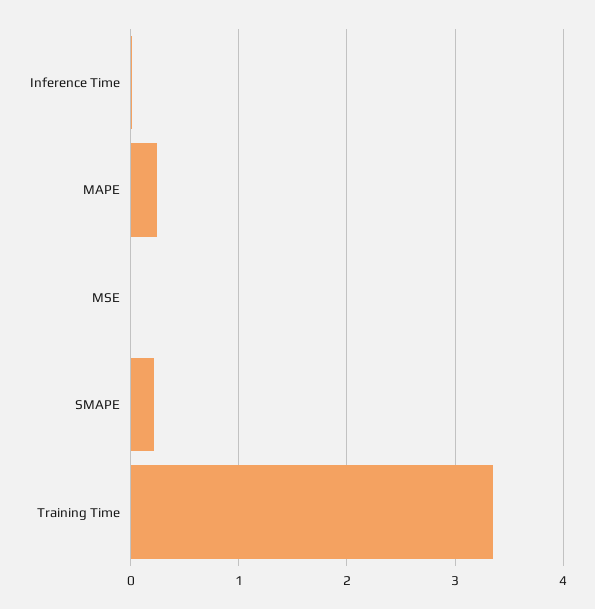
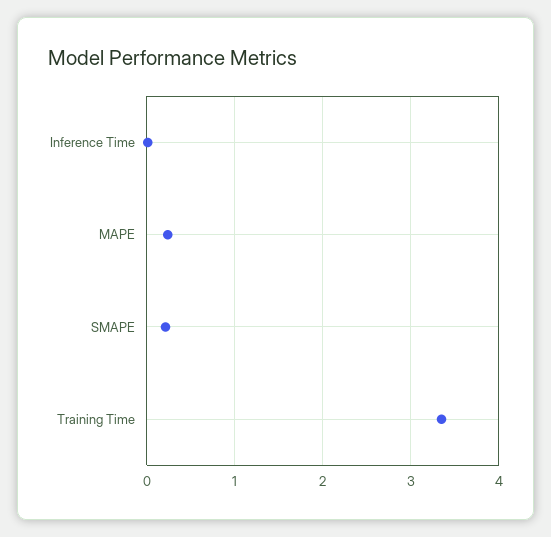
MSE: 0 -> none

